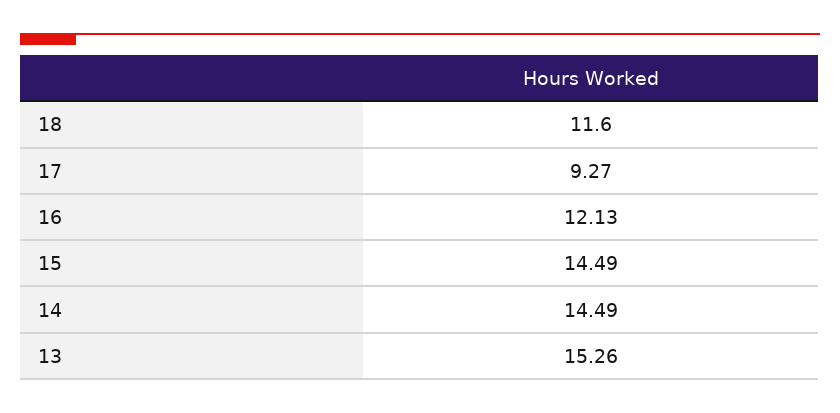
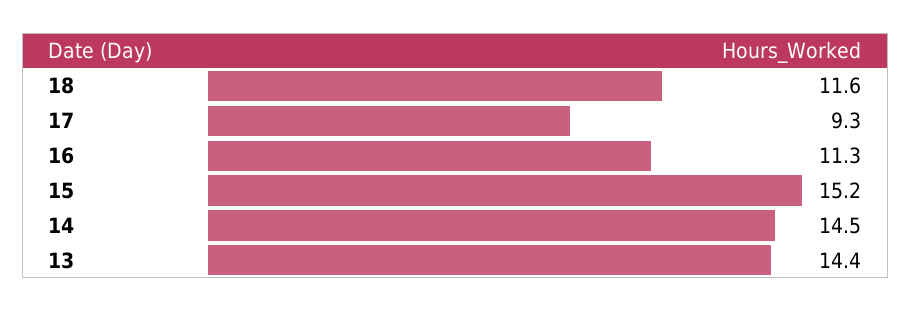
16: 12.13 -> 11.3
15: 14.49 -> 15.2
13: 15.26 -> 14.4

